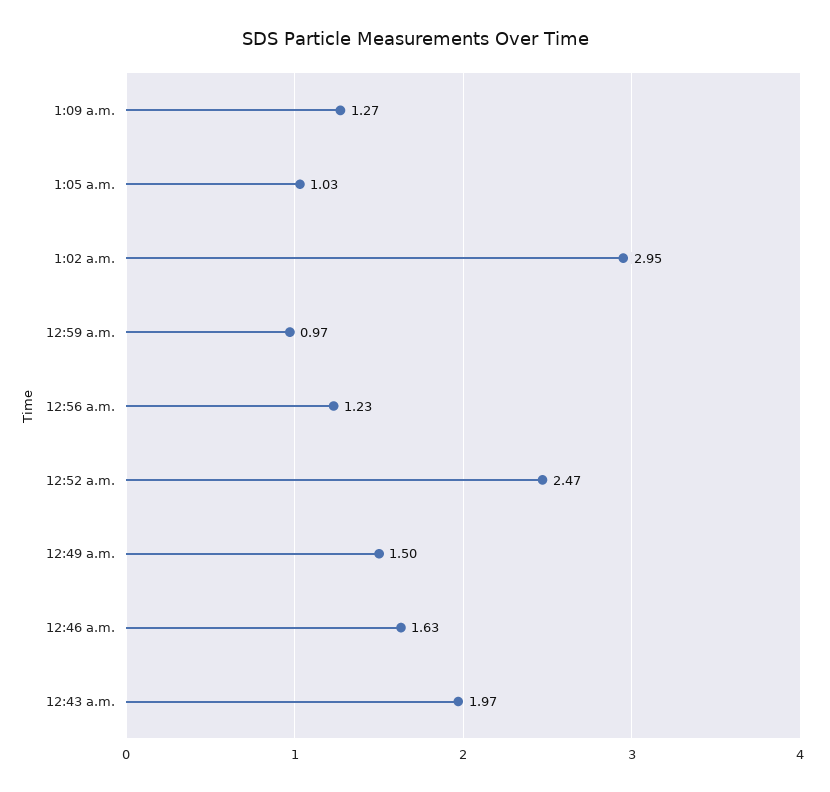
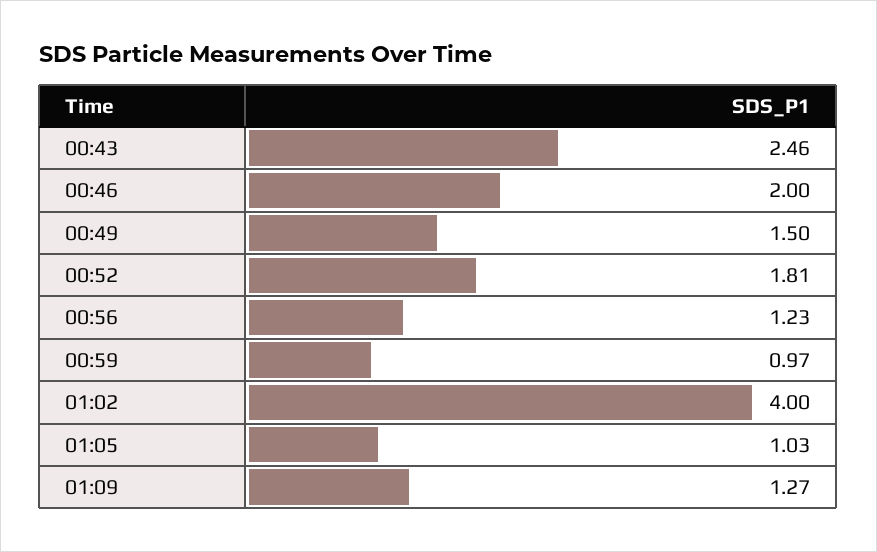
1:02 a.m.: 2.95 -> 4
12:52 a.m.: 2.47 -> 1.81
12:46 a.m.: 1.63 -> 2
12:43 a.m.: 1.97 -> 2.46

